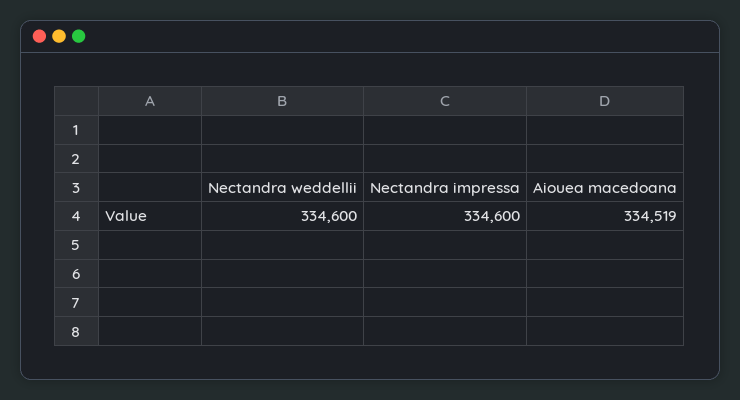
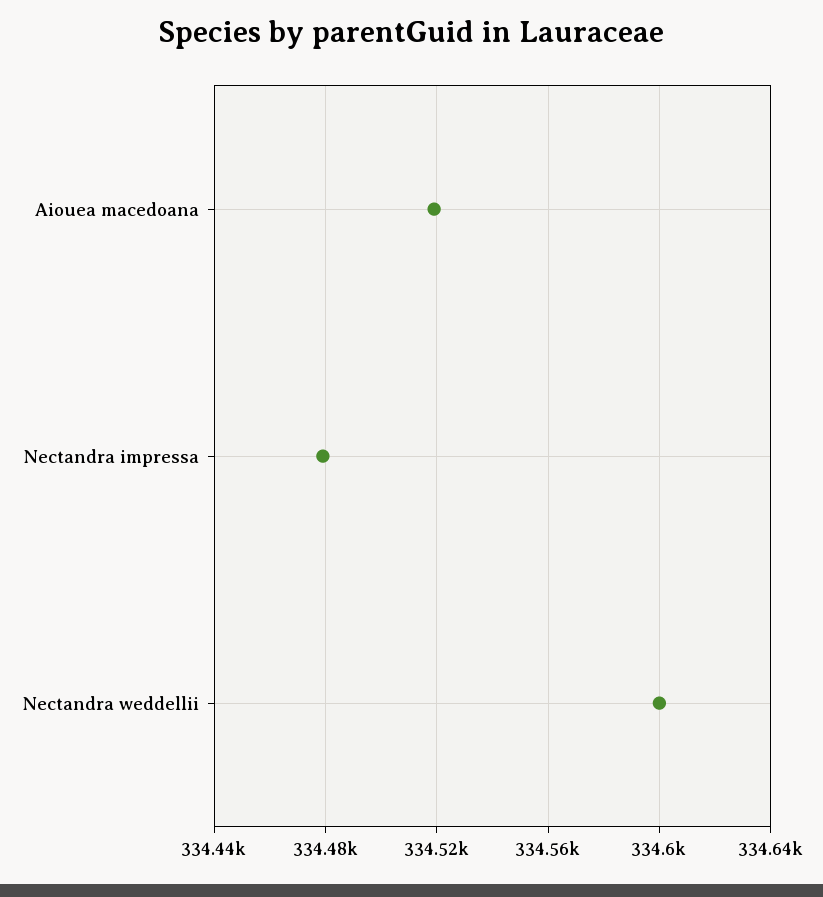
Nectandra impressa: 334600 -> 334480

